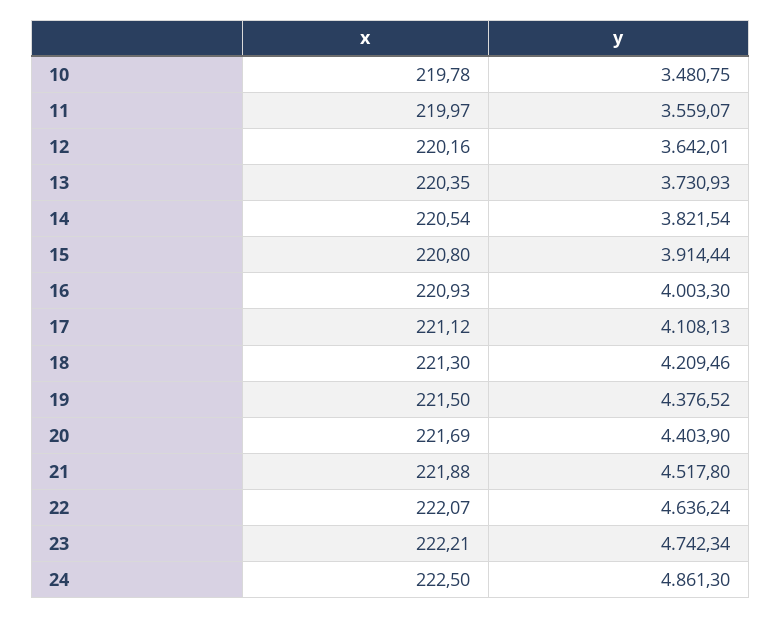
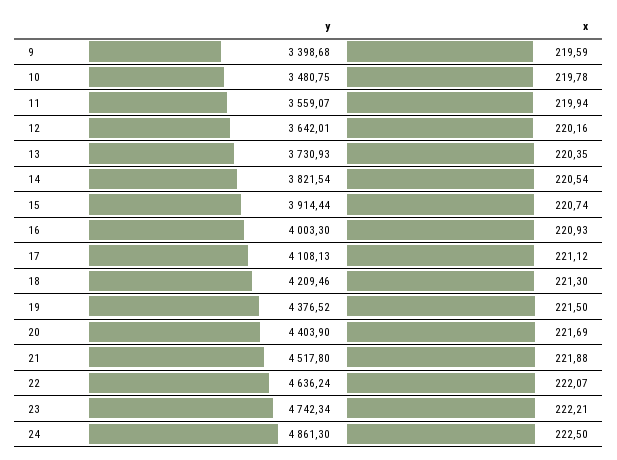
x, 11: 219.97 -> 219.94
x, 15: 220.8 -> 220.74
y, 9: none -> 3398.68
x, 9: none -> 219.59

